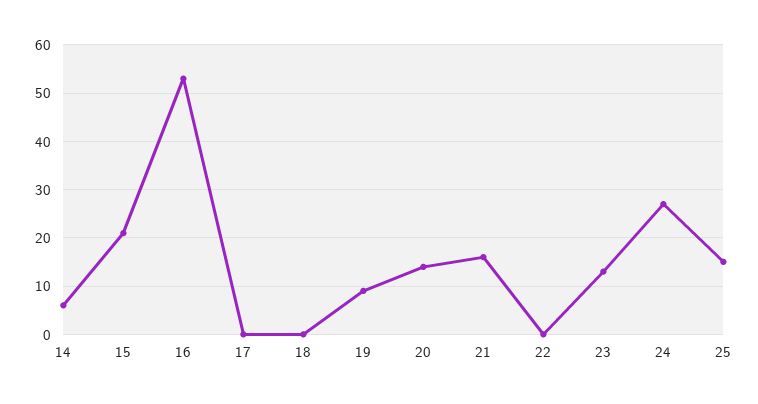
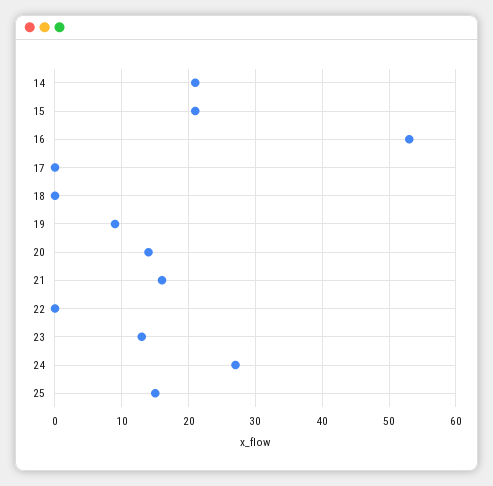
14: 5 -> 21

